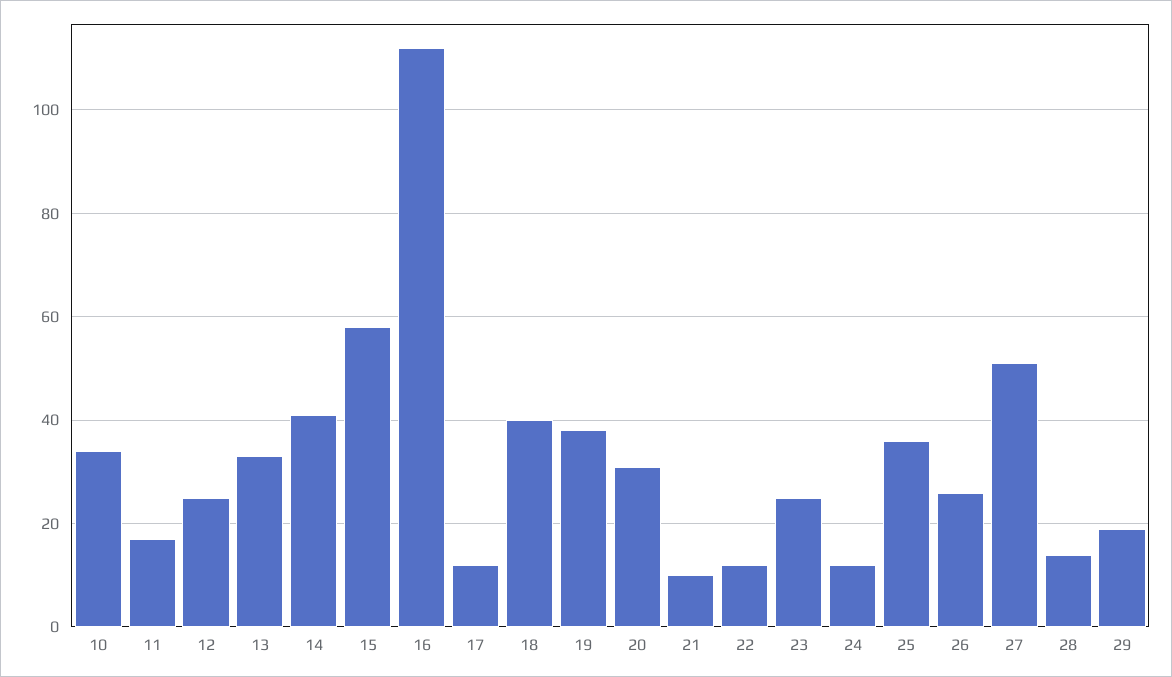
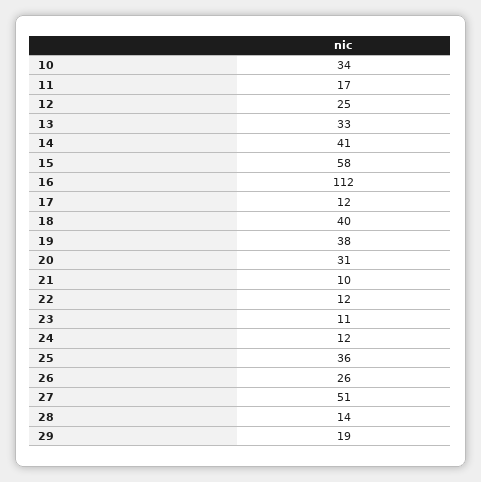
23: 25 -> 11

